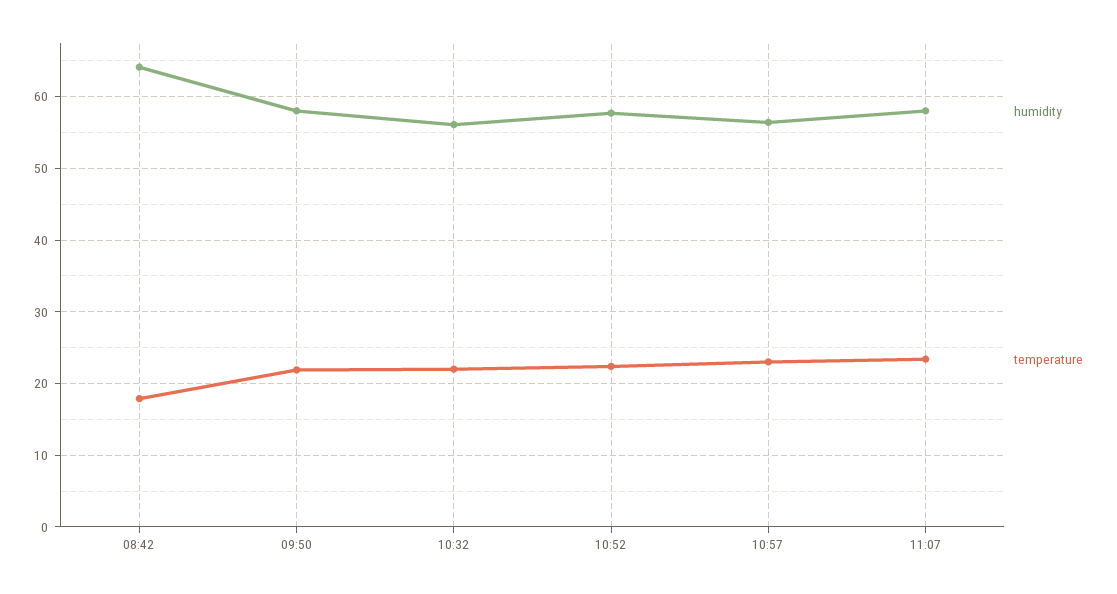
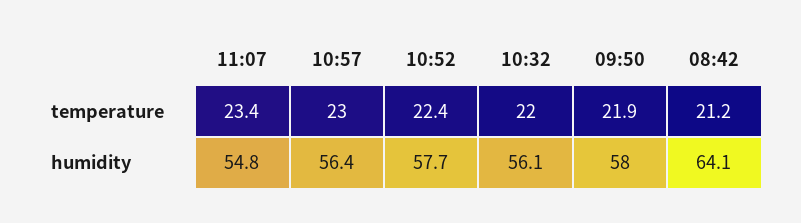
temperature, 08:42: 18 -> 21.2
humidity, 11:07: 58 -> 54.8

